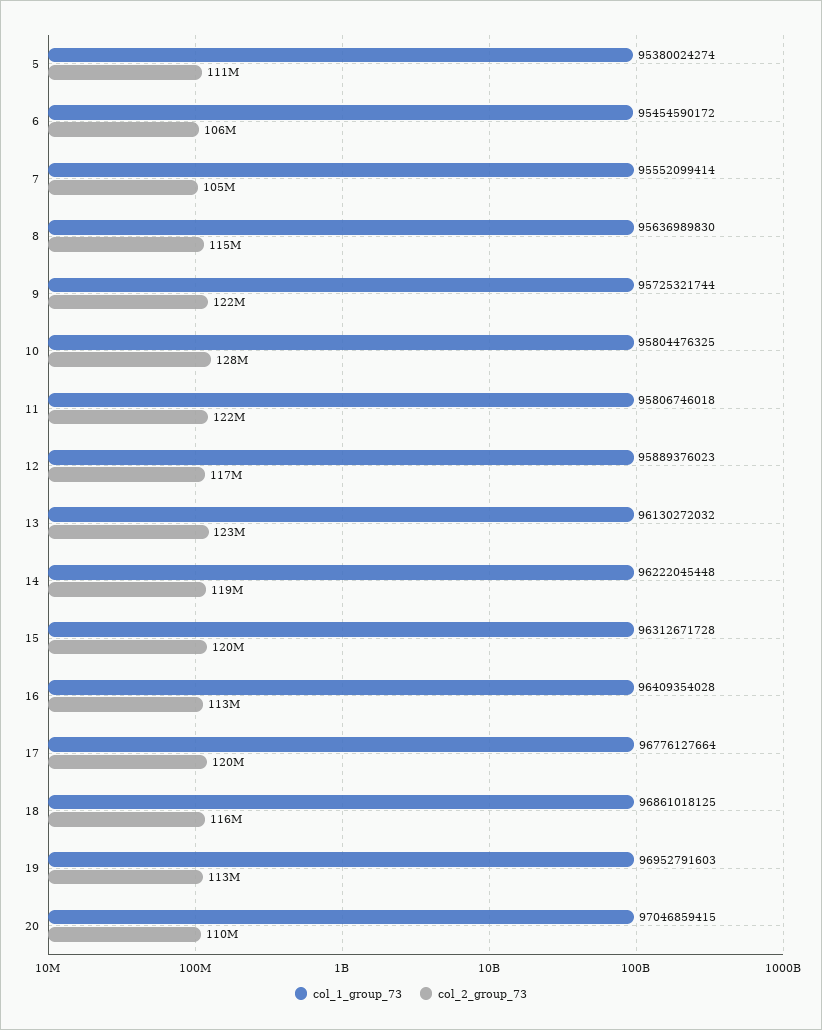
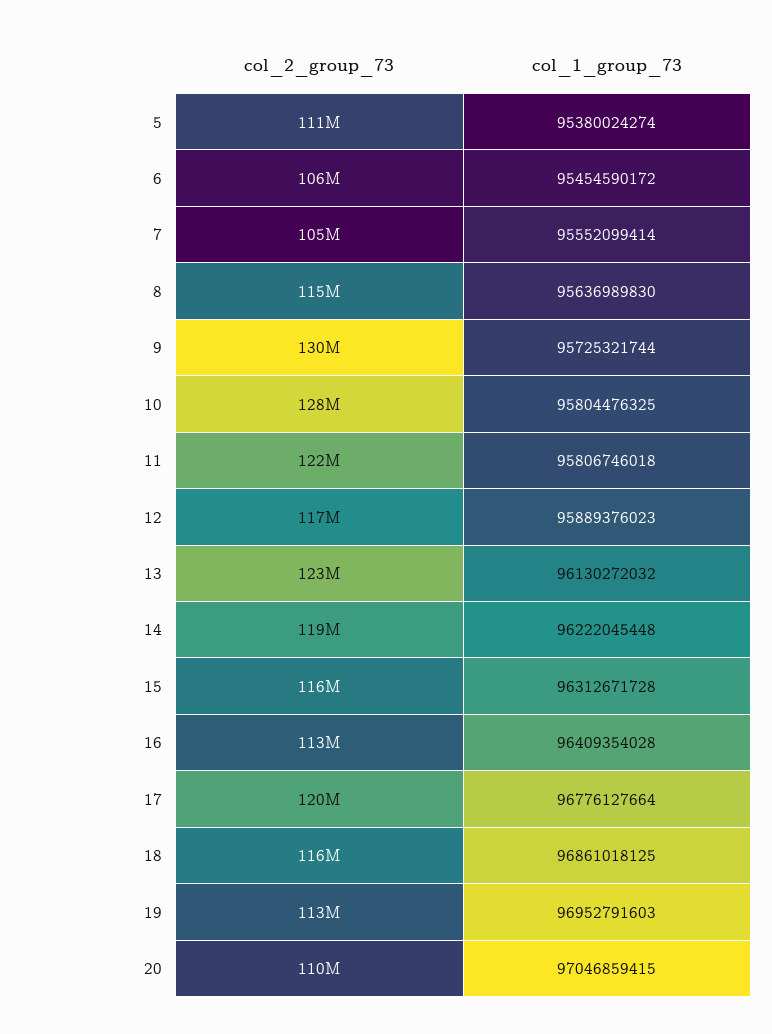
col_2_group_73, 9: 122000000 -> 130000000
col_2_group_73, 15: 120000000 -> 116000000

